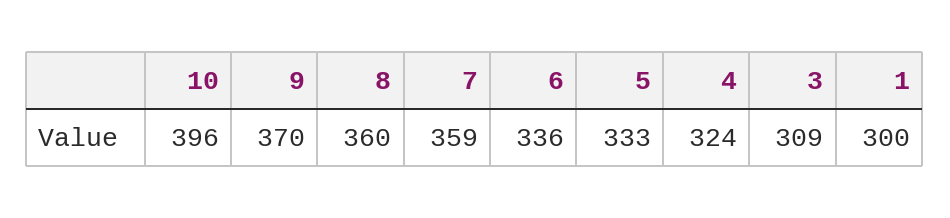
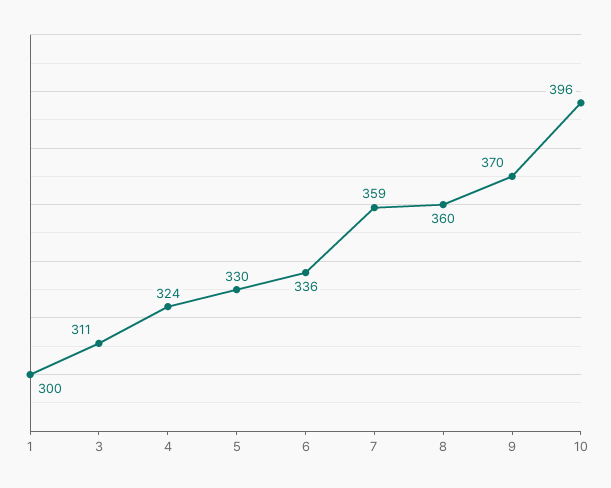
5: 333 -> 330
3: 309 -> 311

